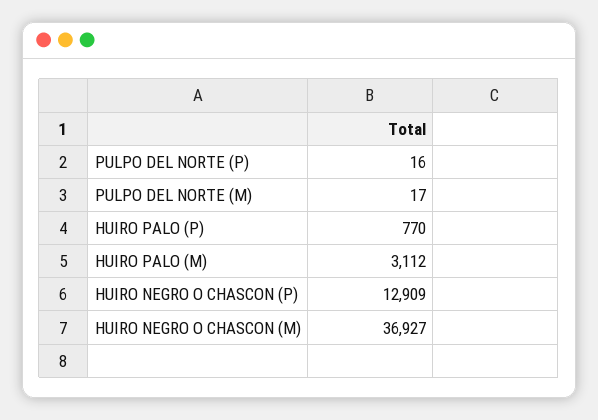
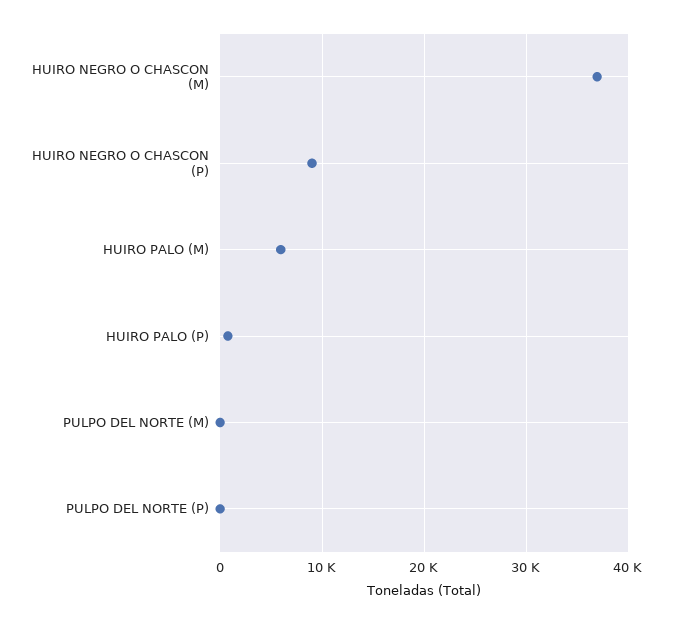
HUIRO PALO (M): 3112 -> 6000
HUIRO NEGRO O CHASCON (P): 12909 -> 9000

